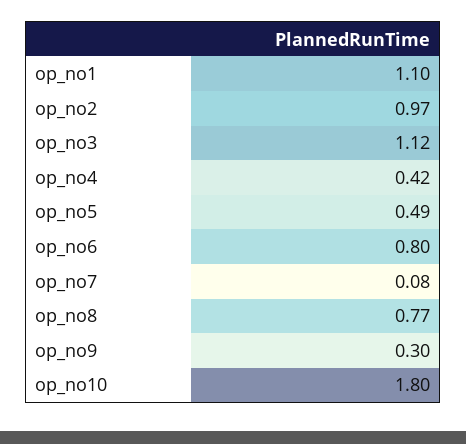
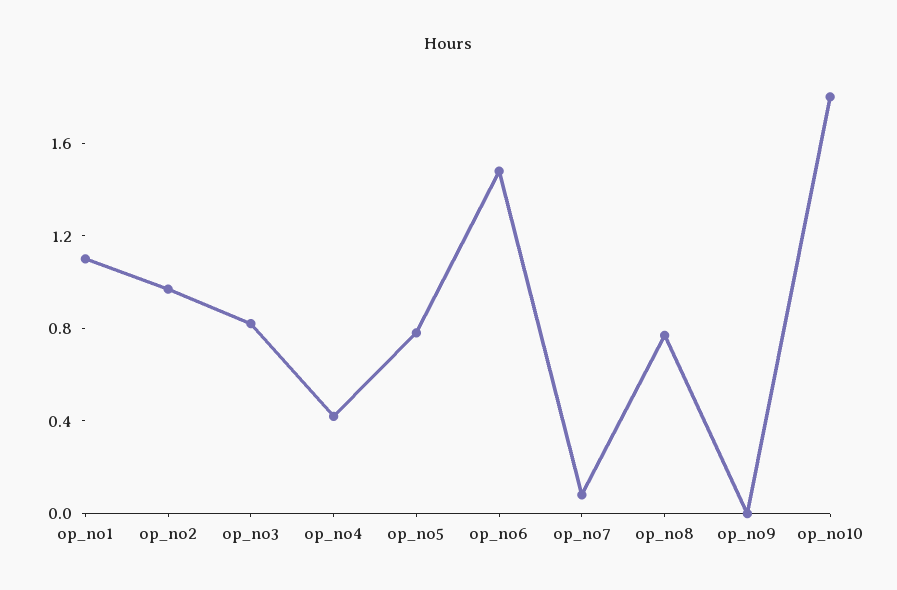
op_no3: 1.12 -> 0.8
op_no5: 0.49 -> 0.8
op_no6: 0.8 -> 1.5
op_no9: 0.3 -> 0

